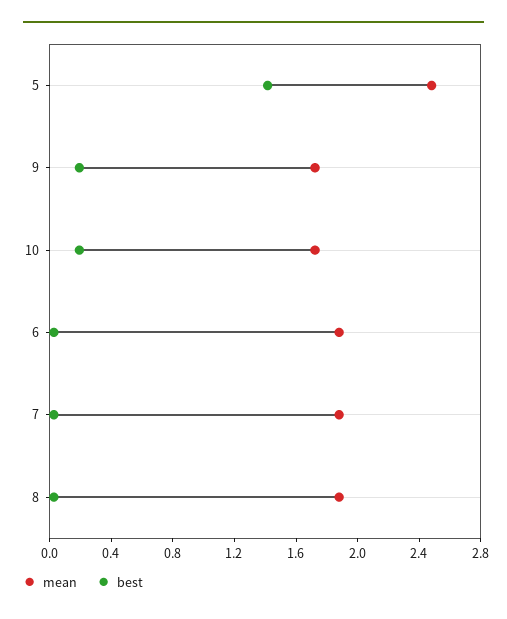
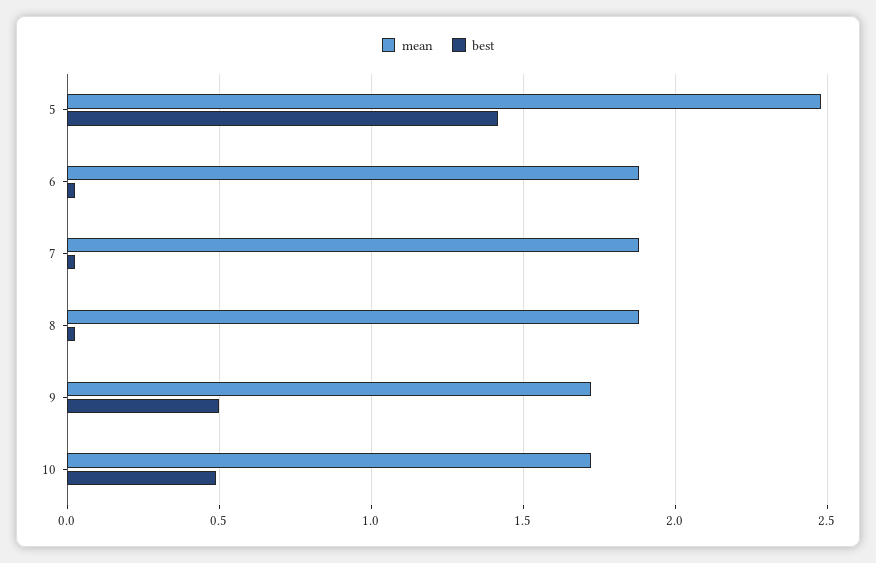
best, 9: 0.2 -> 0.5
best, 10: 0.2 -> 0.5

